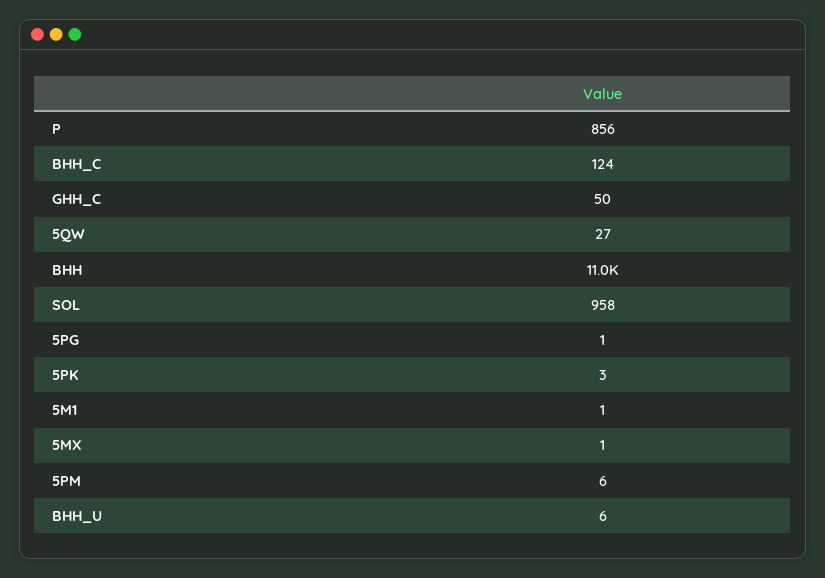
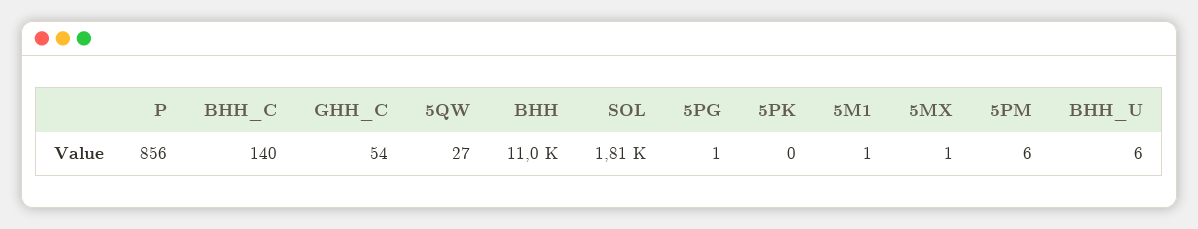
BHH_C: 124 -> 140
GHH_C: 50 -> 54
SOL: 958 -> 1810
5PK: 3 -> 0

